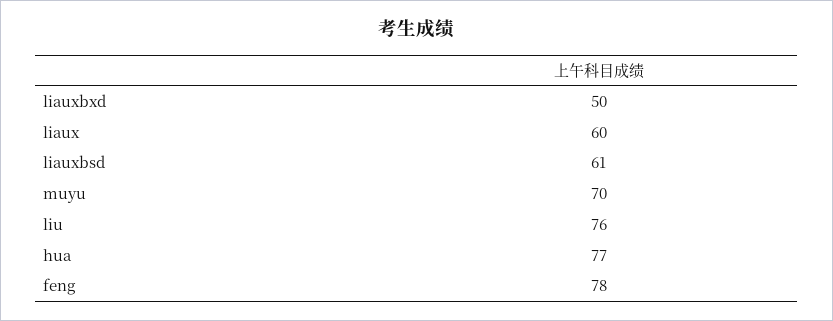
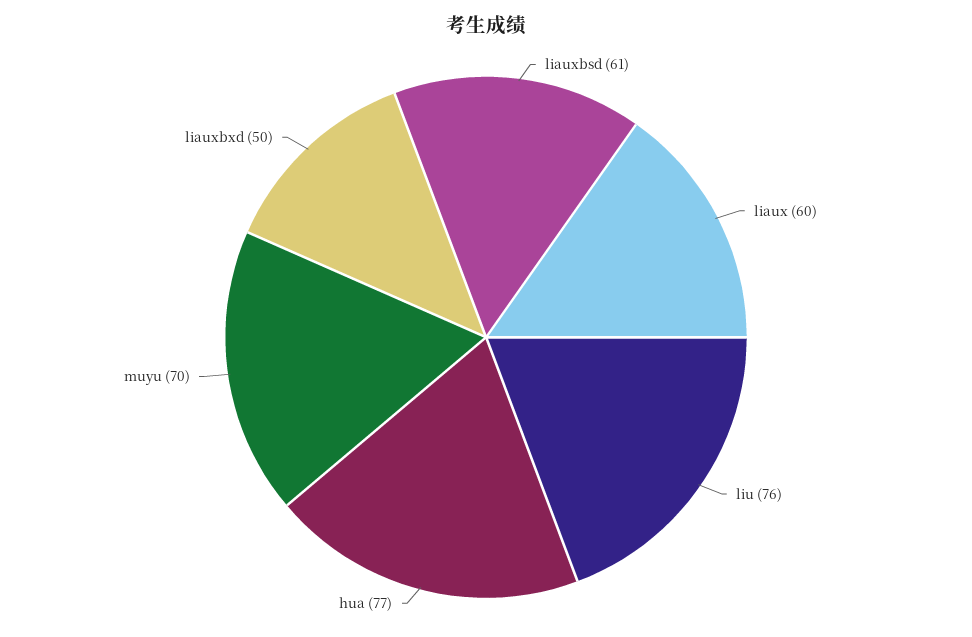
feng: 78 -> none

